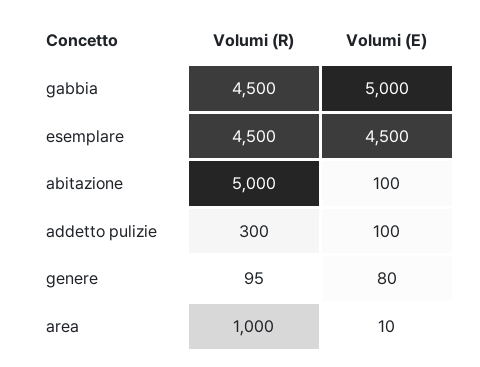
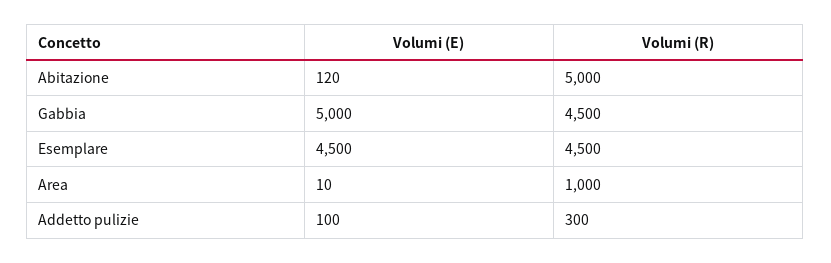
Volumi (E), abitazione: 100 -> 120
Volumi (R), genere: 95 -> none
Volumi (E), genere: 80 -> none

